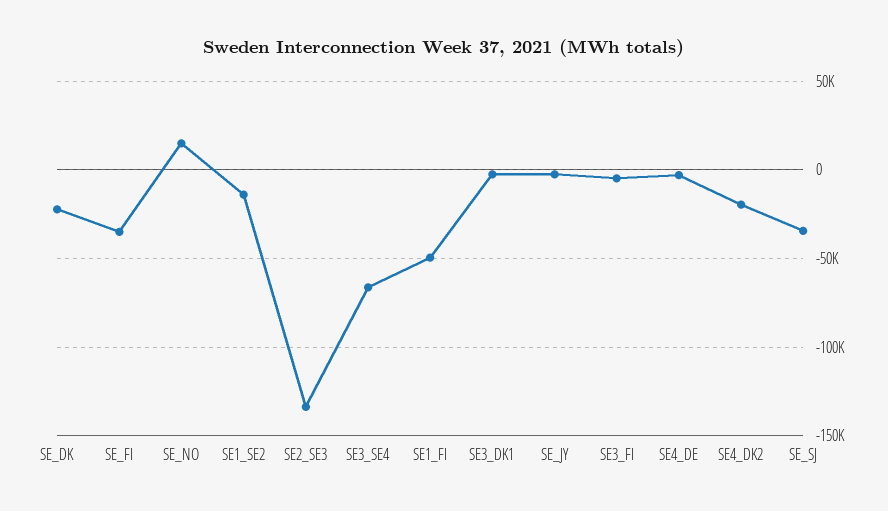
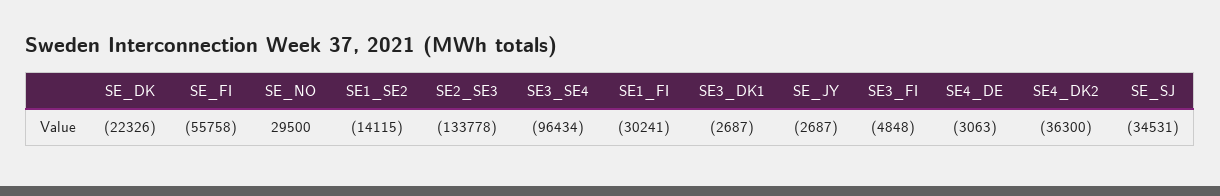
SE_FI: -35000 -> -55758
SE_NO: 15000 -> 29500
SE3_SE4: -65000 -> -96434
SE1_FI: -50000 -> -30241
SE4_DK2: -20000 -> -36300

